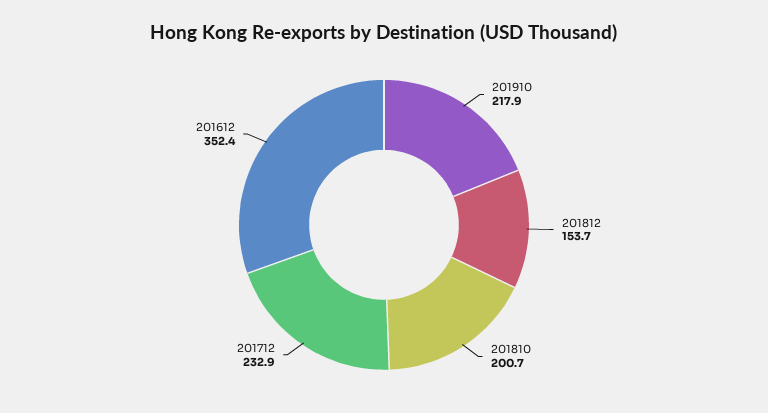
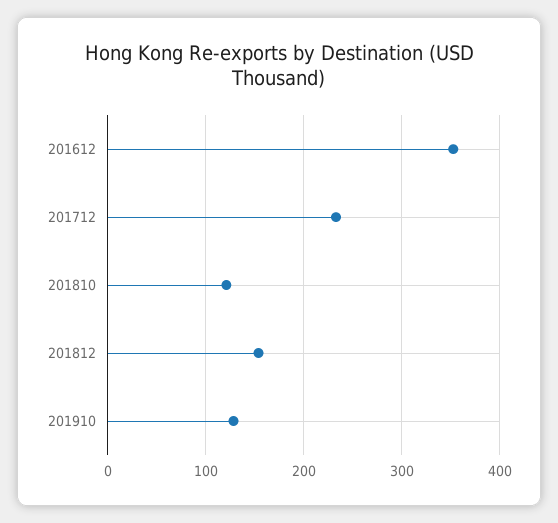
201910: 217.9 -> 130
201810: 200.7 -> 120

